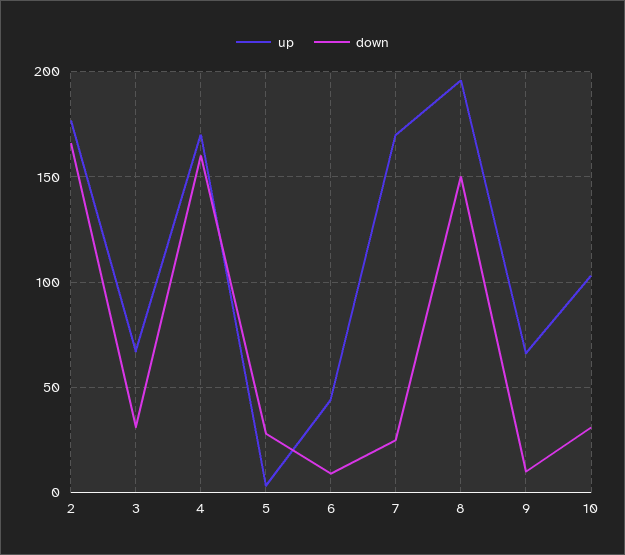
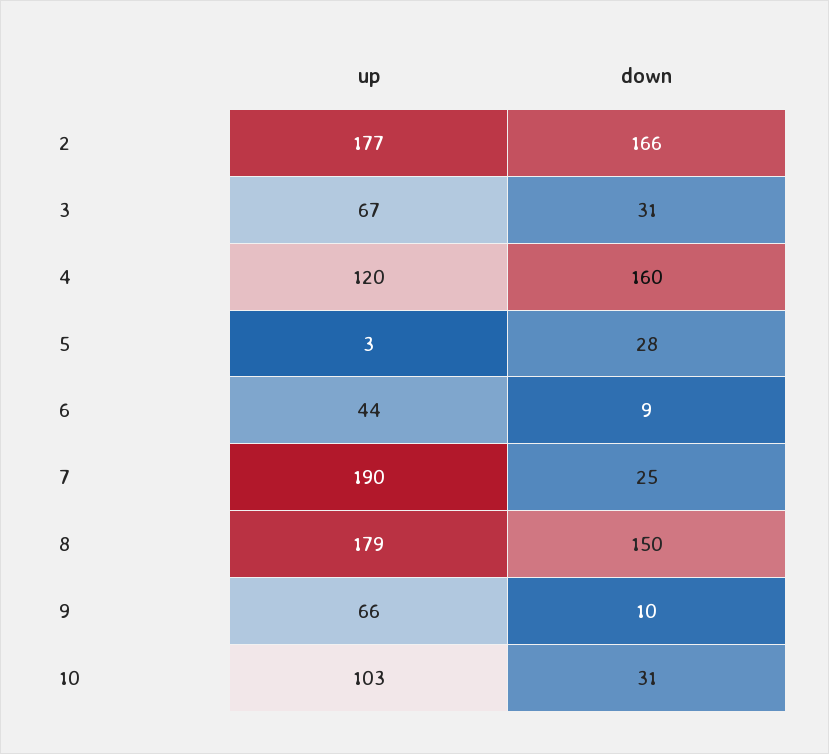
up, 4: 170 -> 120
up, 7: 170 -> 190
up, 8: 195 -> 179

